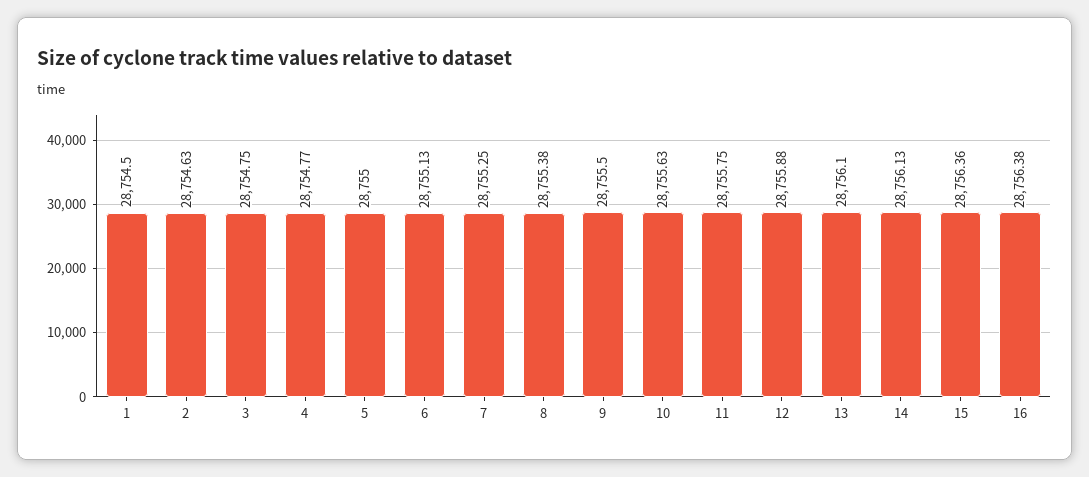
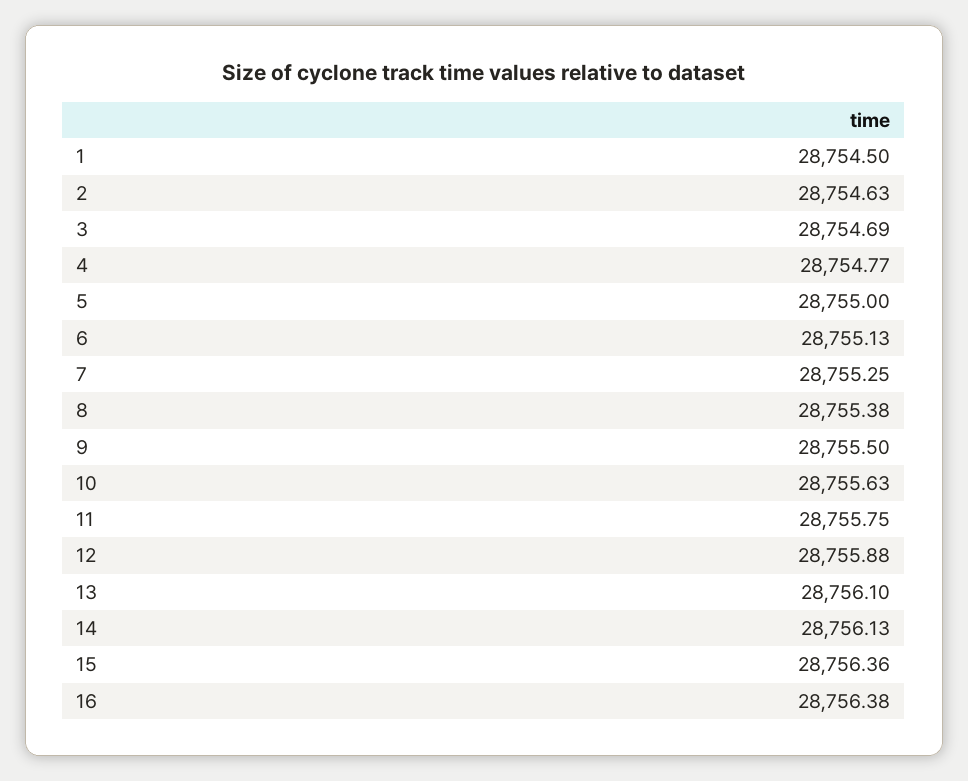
3: 28754.75 -> 28754.69

